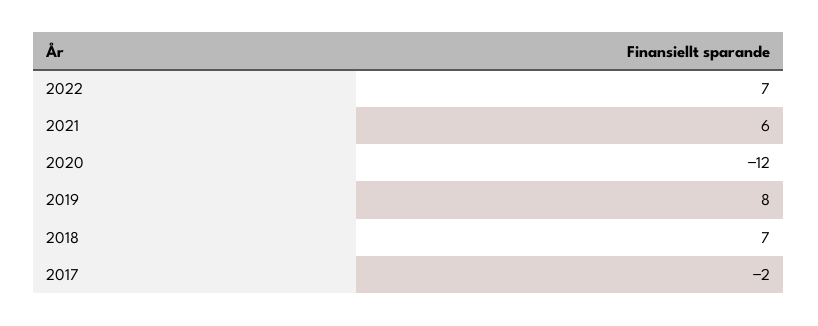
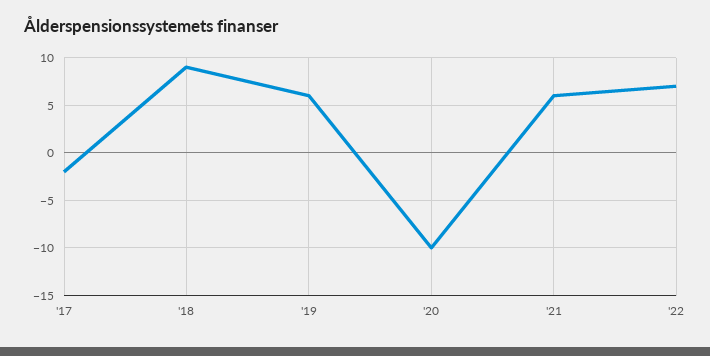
2020: -12 -> -10
2019: 8 -> 6
2018: 7 -> 9

